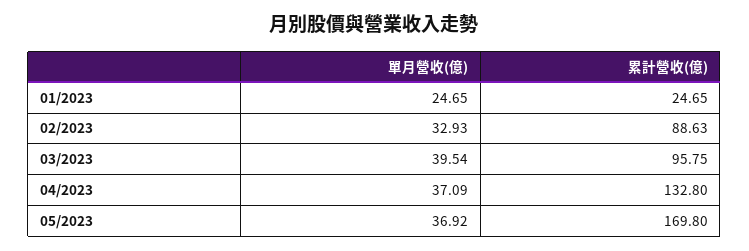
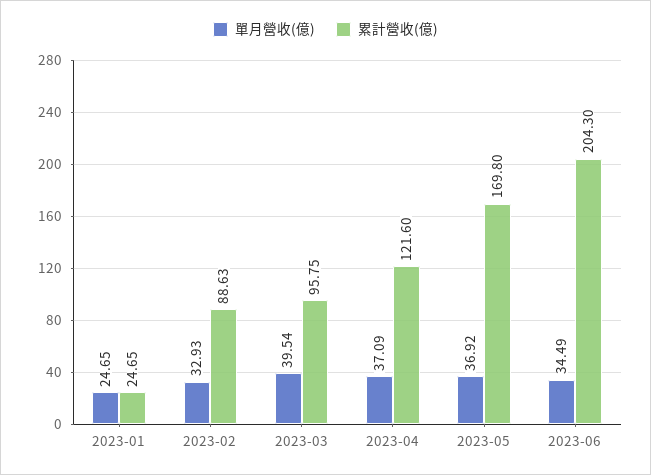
累計營收(億), 04/2023: 132.8 -> 121.6
單月營收(億), 2023-06: none -> 34.49
累計營收(億), 2023-06: none -> 204.3

